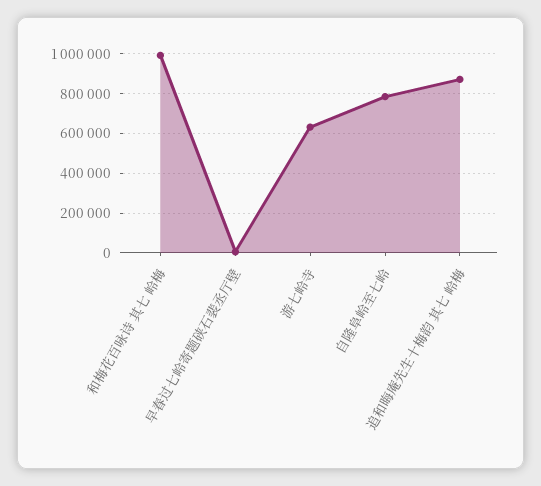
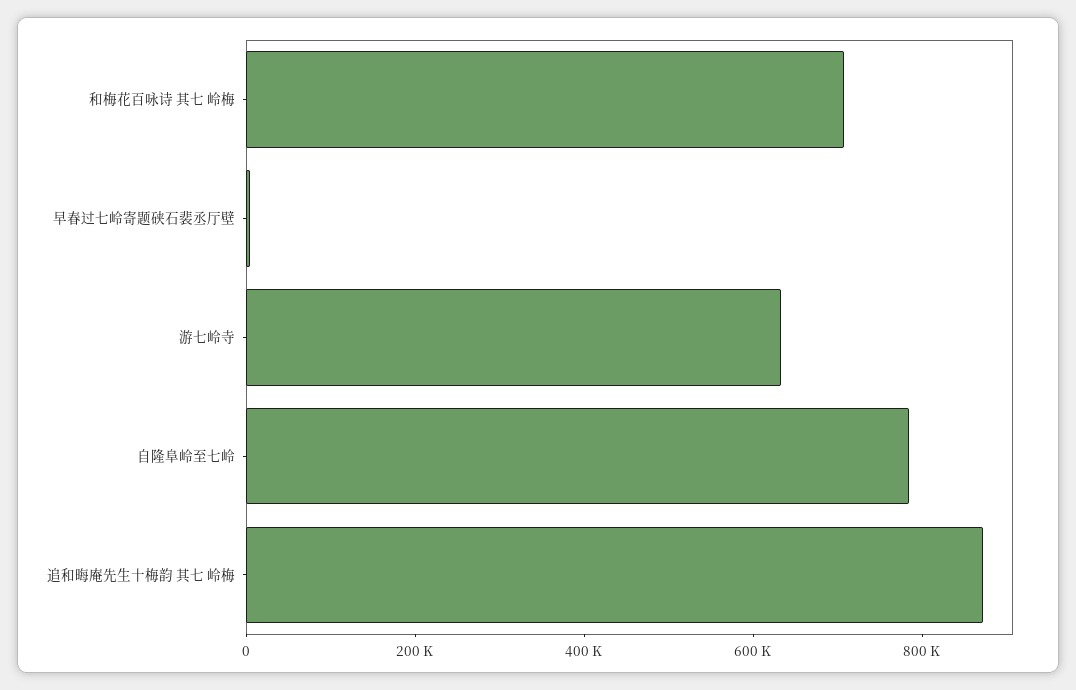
和梅花百咏诗 其七 岭梅: 1000000 -> 700000

